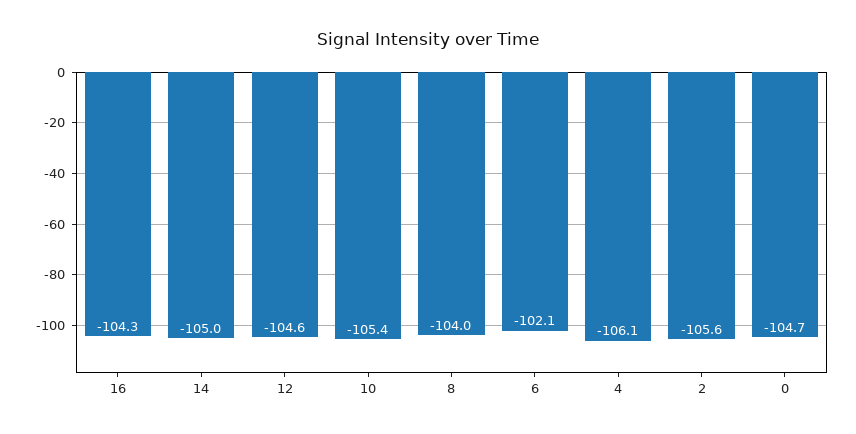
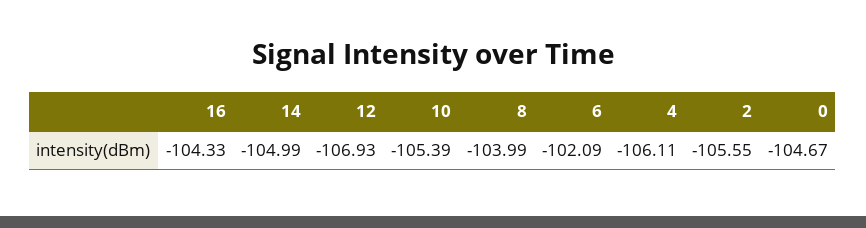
12: -104.6 -> -106.93

